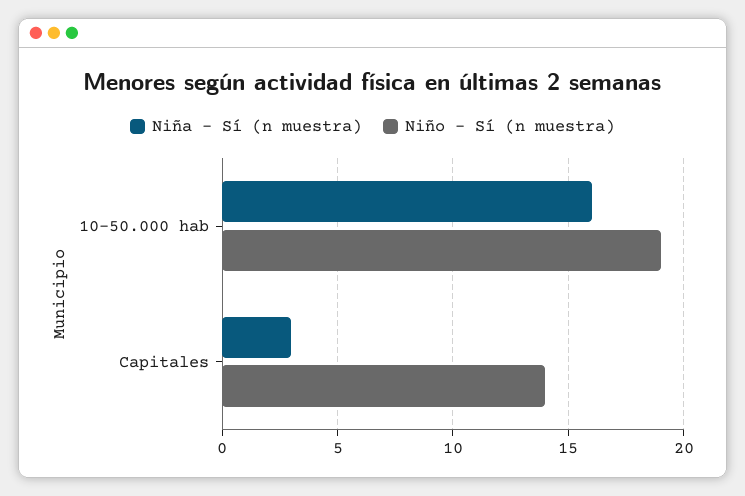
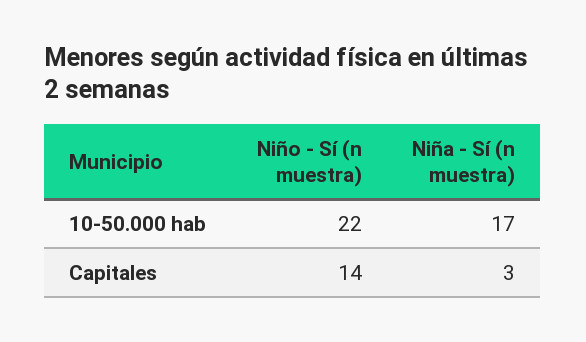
Niña - Sí (n muestra), 10-50.000 hab: 16 -> 17
Niño - Sí (n muestra), 10-50.000 hab: 19 -> 22

